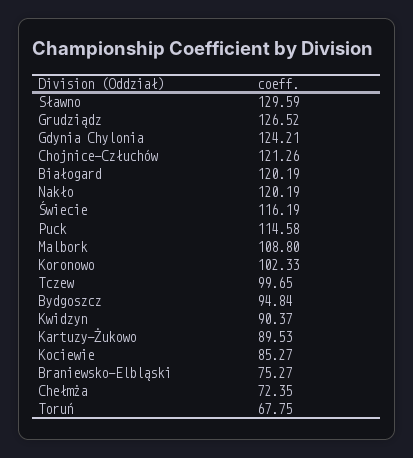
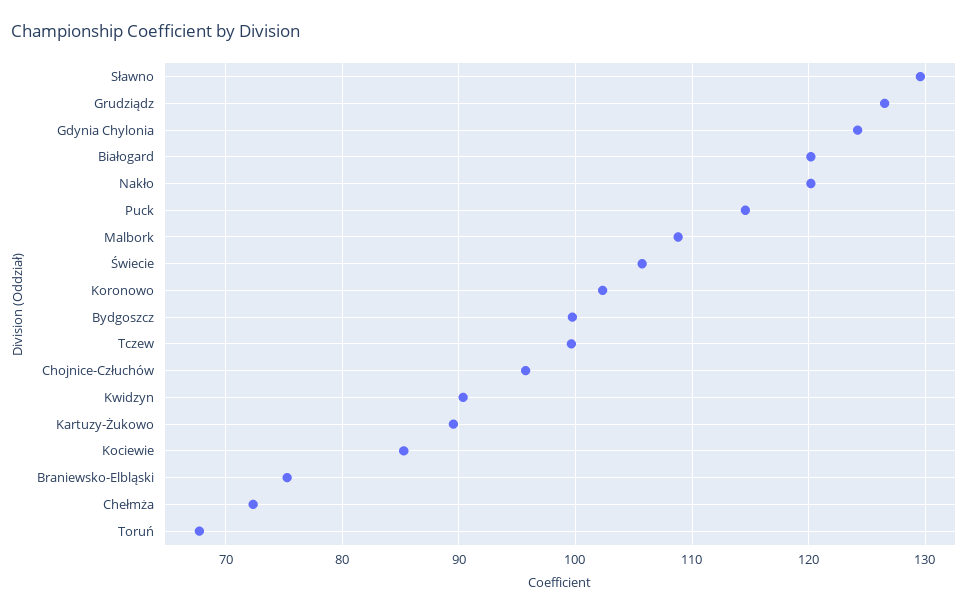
Chojnice-Człuchów: 121.26 -> 96
Świecie: 116.19 -> 106
Bydgoszcz: 94.84 -> 100

